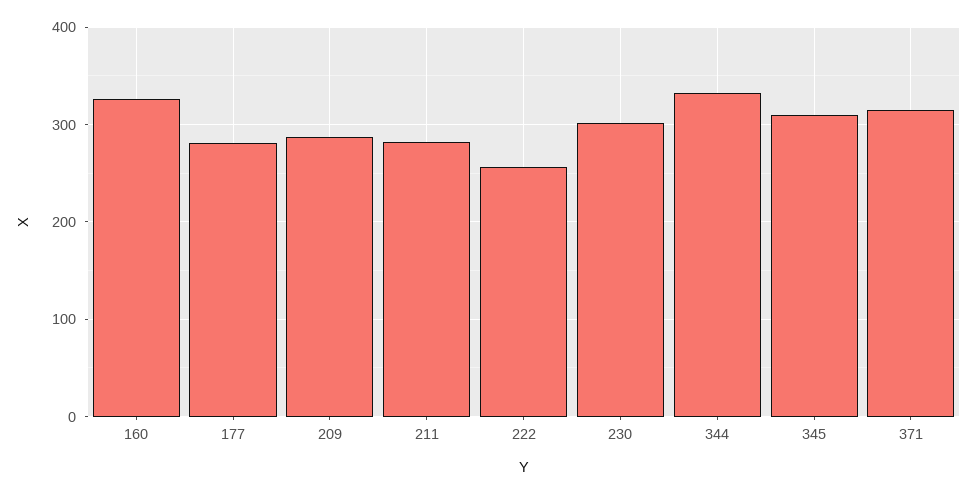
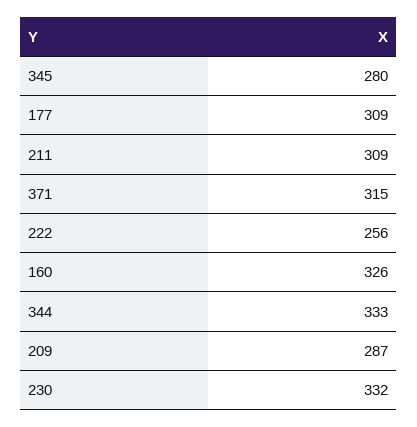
177: 280 -> 309
211: 280 -> 309
230: 300 -> 332
345: 310 -> 280

